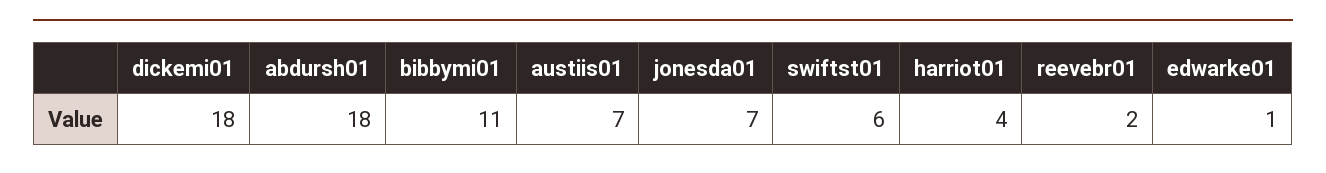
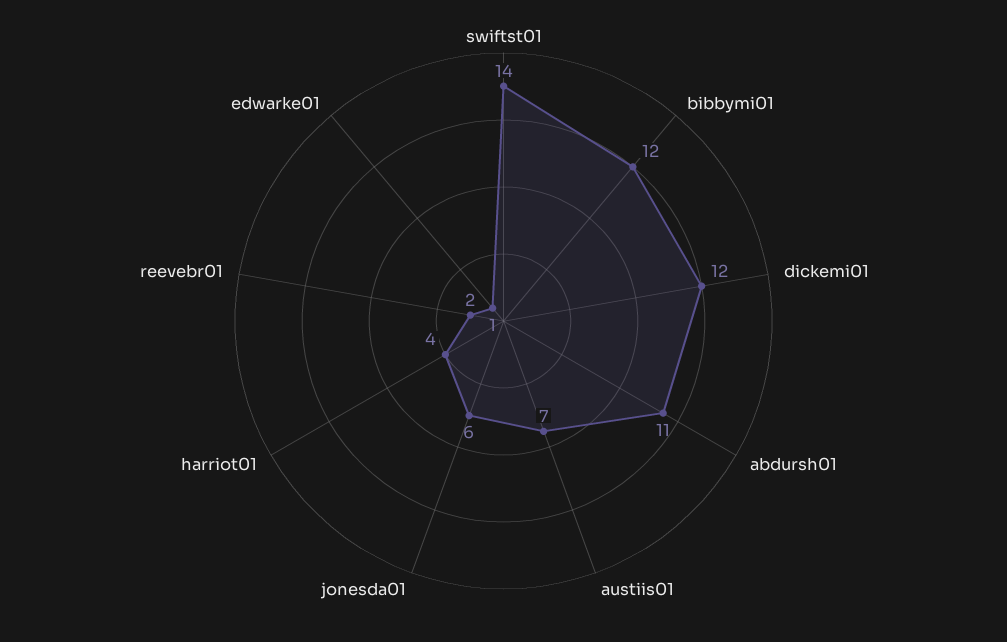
dickemi01: 18 -> 12
abdursh01: 18 -> 11
bibbymi01: 11 -> 12
jonesda01: 7 -> 6
swiftst01: 6 -> 14

